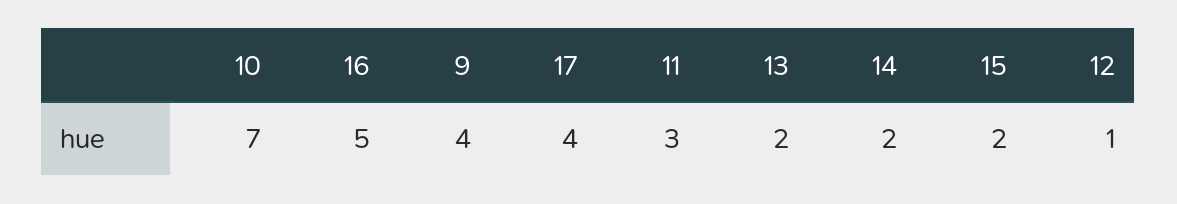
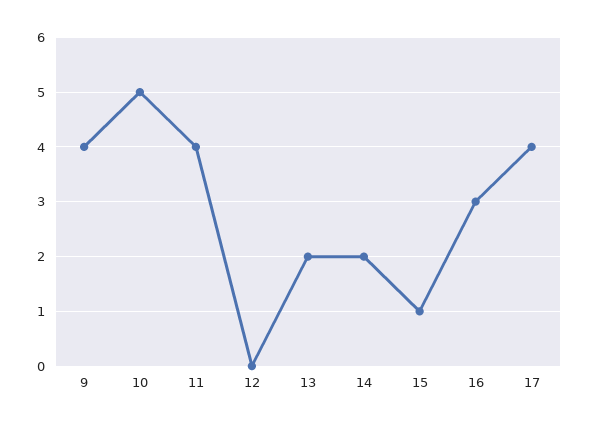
10: 7 -> 5
16: 5 -> 3
11: 3 -> 4
15: 2 -> 1
12: 1 -> 0

